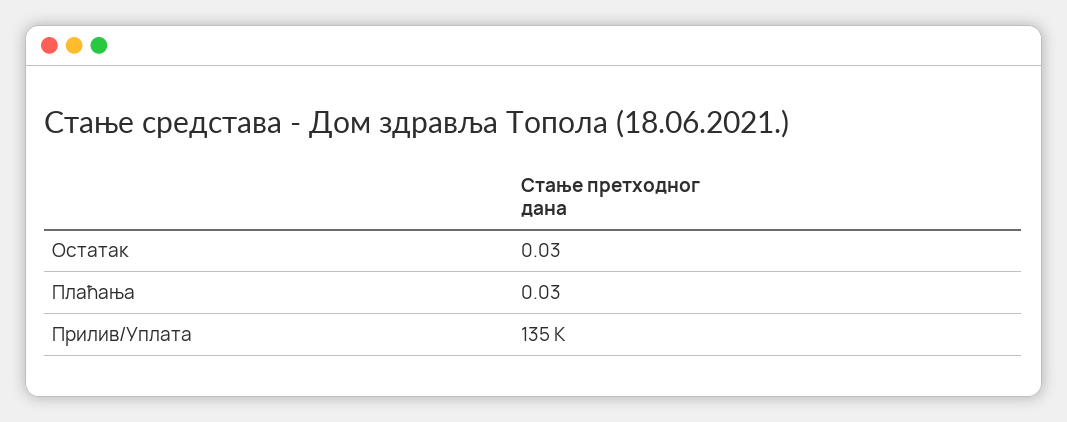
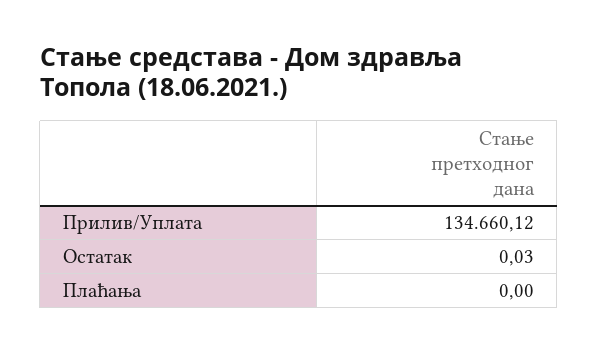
Плаћања: 0.03 -> 0

